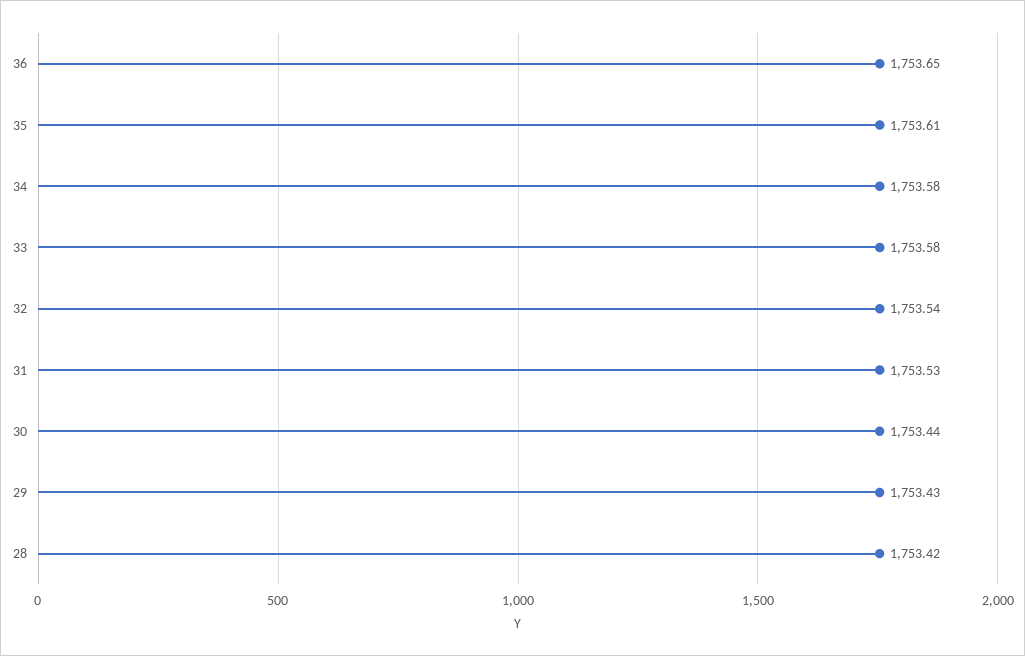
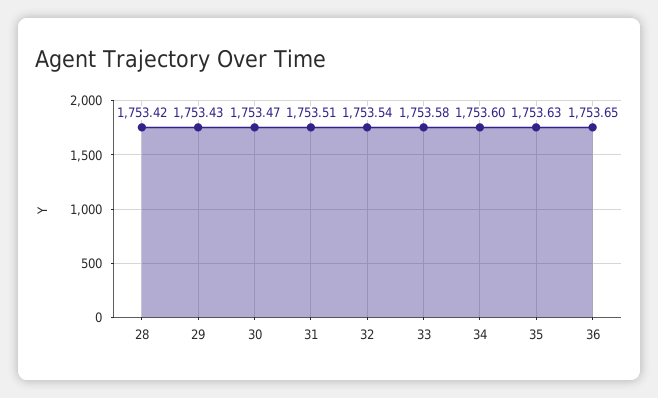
35: 1753.61 -> 1753.63
34: 1753.58 -> 1753.6
31: 1753.53 -> 1753.51
30: 1753.44 -> 1753.47

